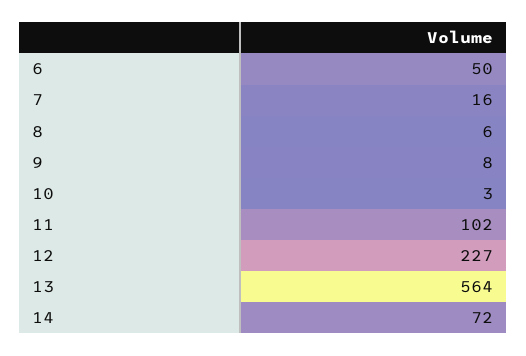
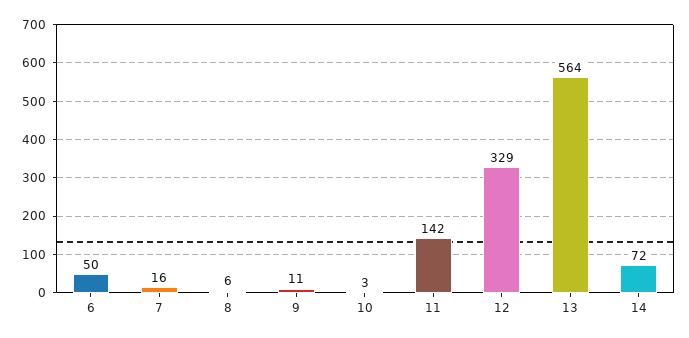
9: 8 -> 11
11: 102 -> 142
12: 227 -> 329

